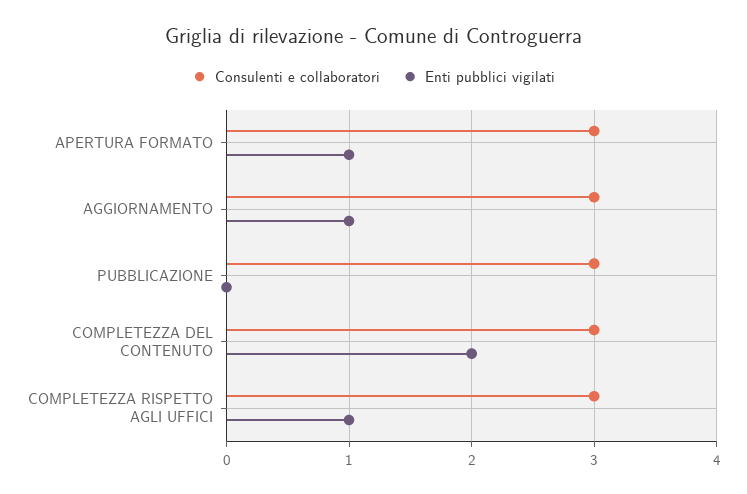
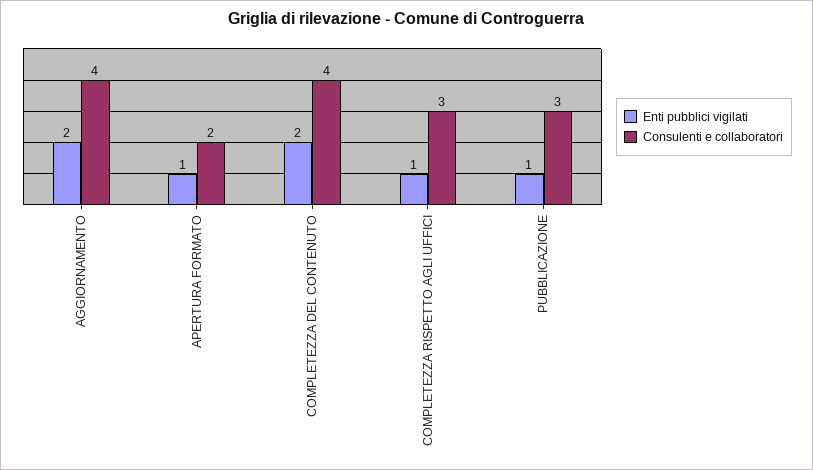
Consulenti e collaboratori, APERTURA FORMATO: 3 -> 2
Consulenti e collaboratori, AGGIORNAMENTO: 3 -> 4
Enti pubblici vigilati, AGGIORNAMENTO: 1 -> 2
Enti pubblici vigilati, PUBBLICAZIONE: 0 -> 1
Consulenti e collaboratori, COMPLETEZZA DEL CONTENUTO: 3 -> 4

